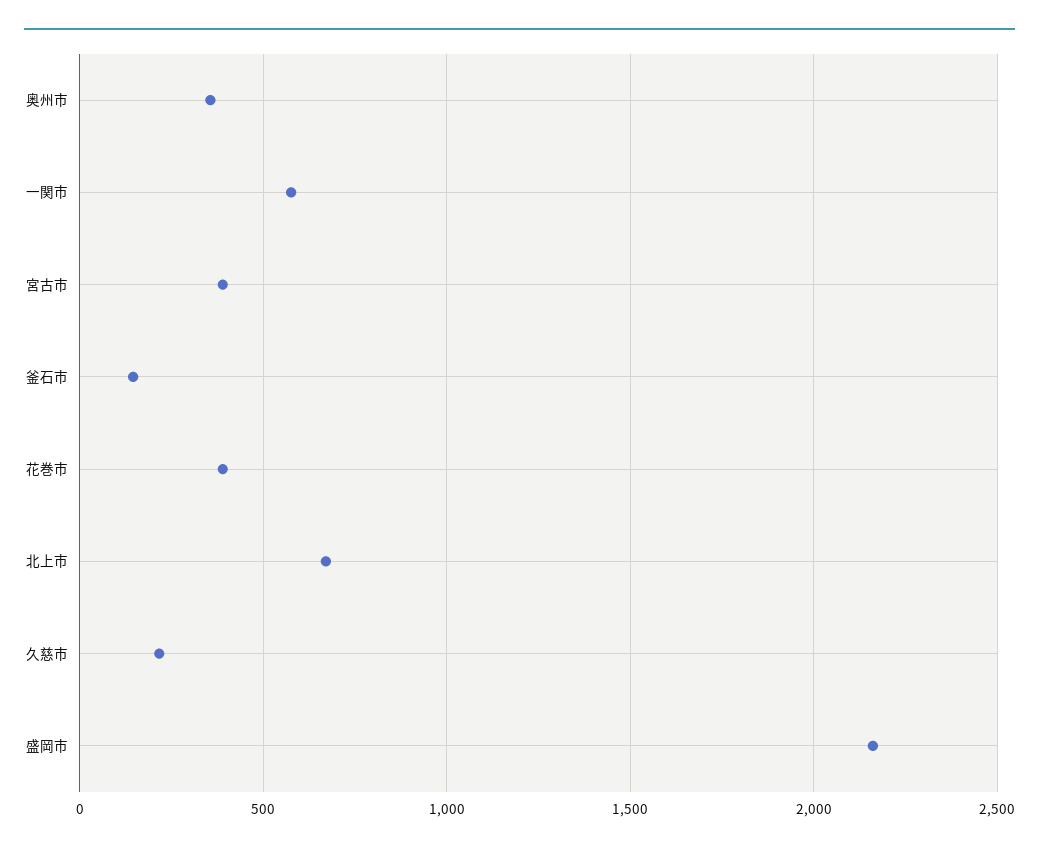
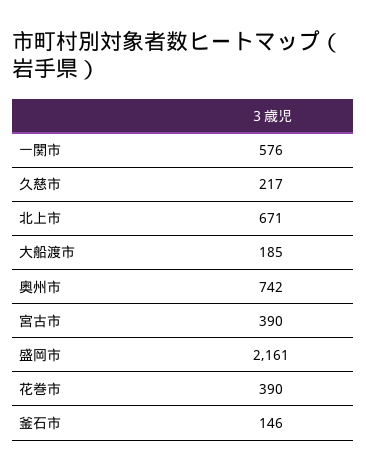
奥州市: 350 -> 742
大船渡市: none -> 185

